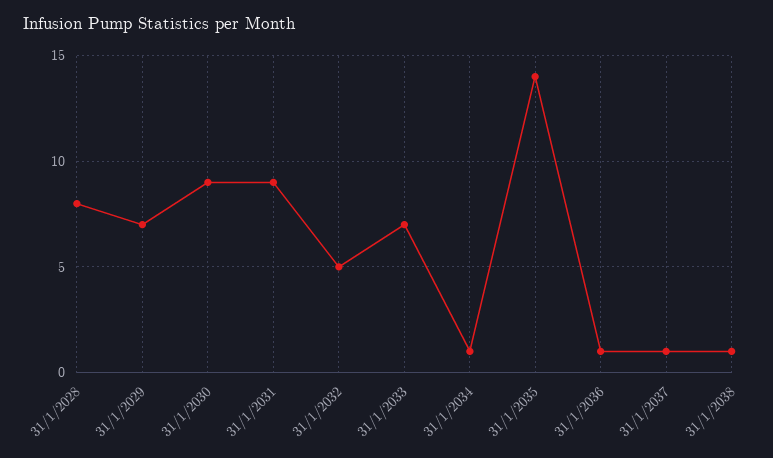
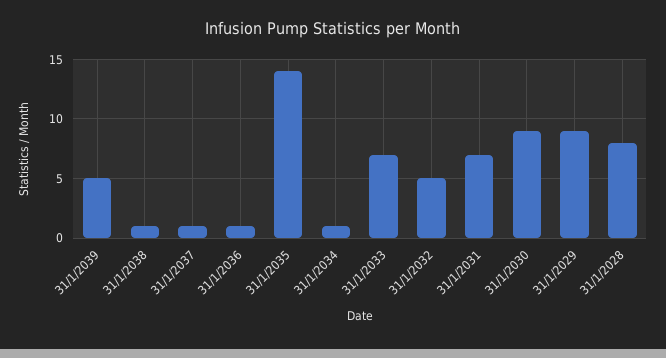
31/1/2029: 7 -> 9
31/1/2031: 9 -> 7
31/1/2039: none -> 5

